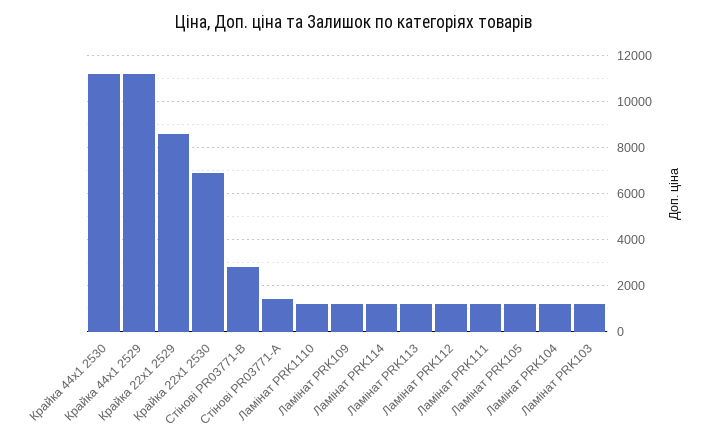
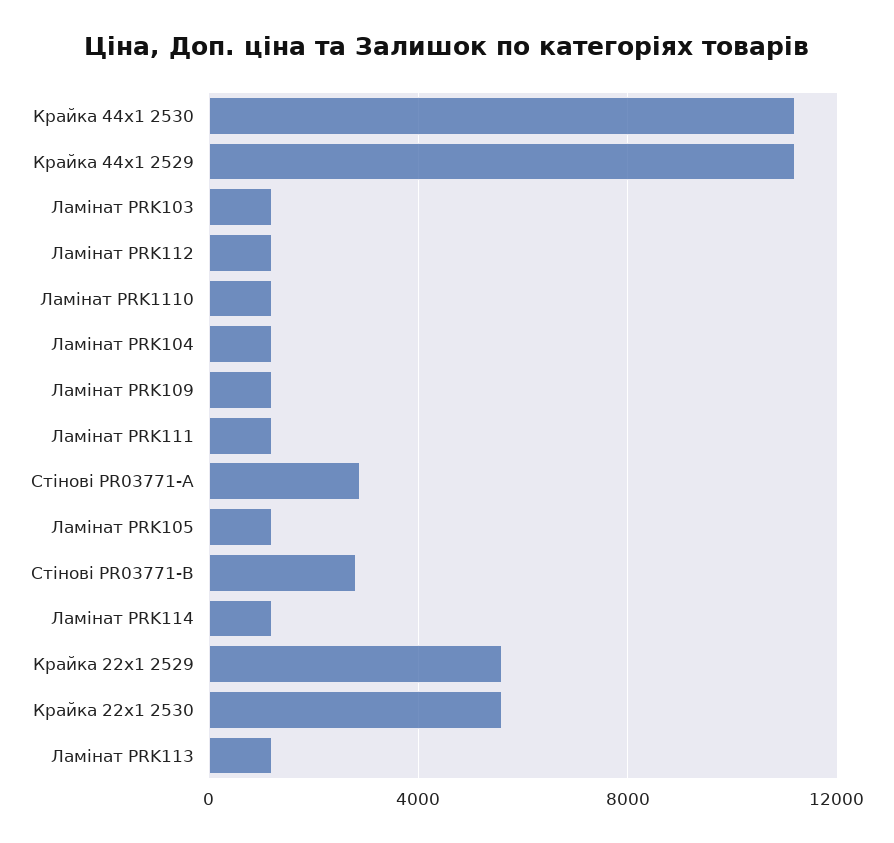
Крайка 22x1 2529: 8500 -> 5500
Крайка 22x1 2530: 7000 -> 5500
Стінові PR03771-А: 1500 -> 3000

